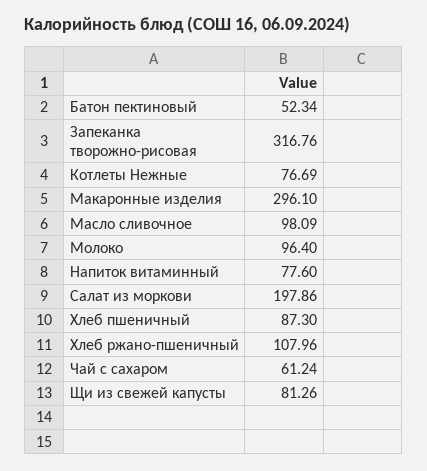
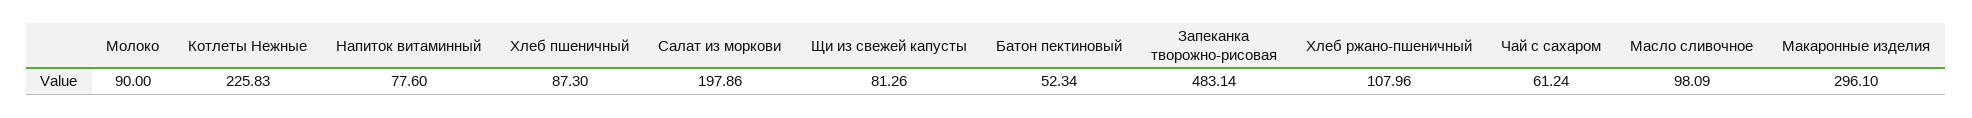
Запеканка творожно-рисовая: 316.76 -> 483.14
Котлеты Нежные: 76.69 -> 225.83
Молоко: 96.4 -> 90

